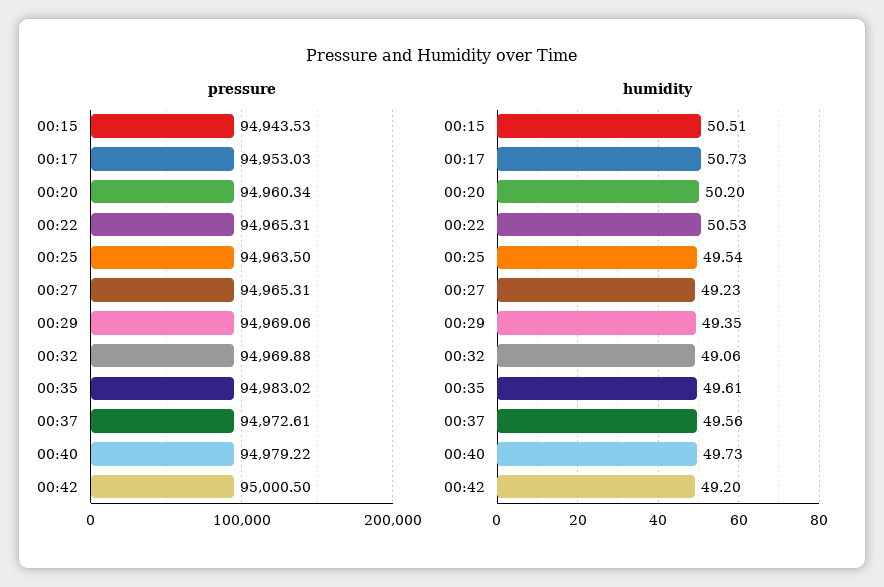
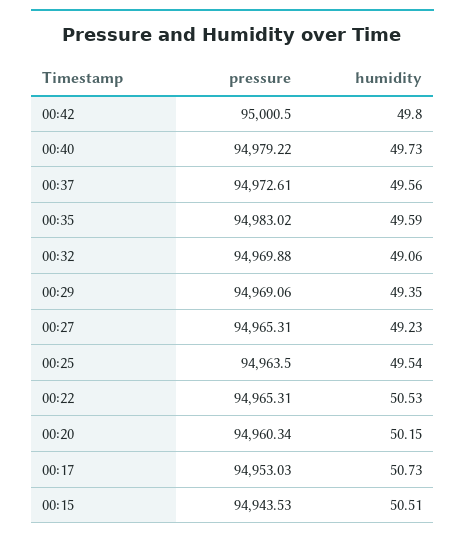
humidity, 00:20: 50.2 -> 50.15
humidity, 00:35: 49.61 -> 49.59
humidity, 00:42: 49.2 -> 49.8

